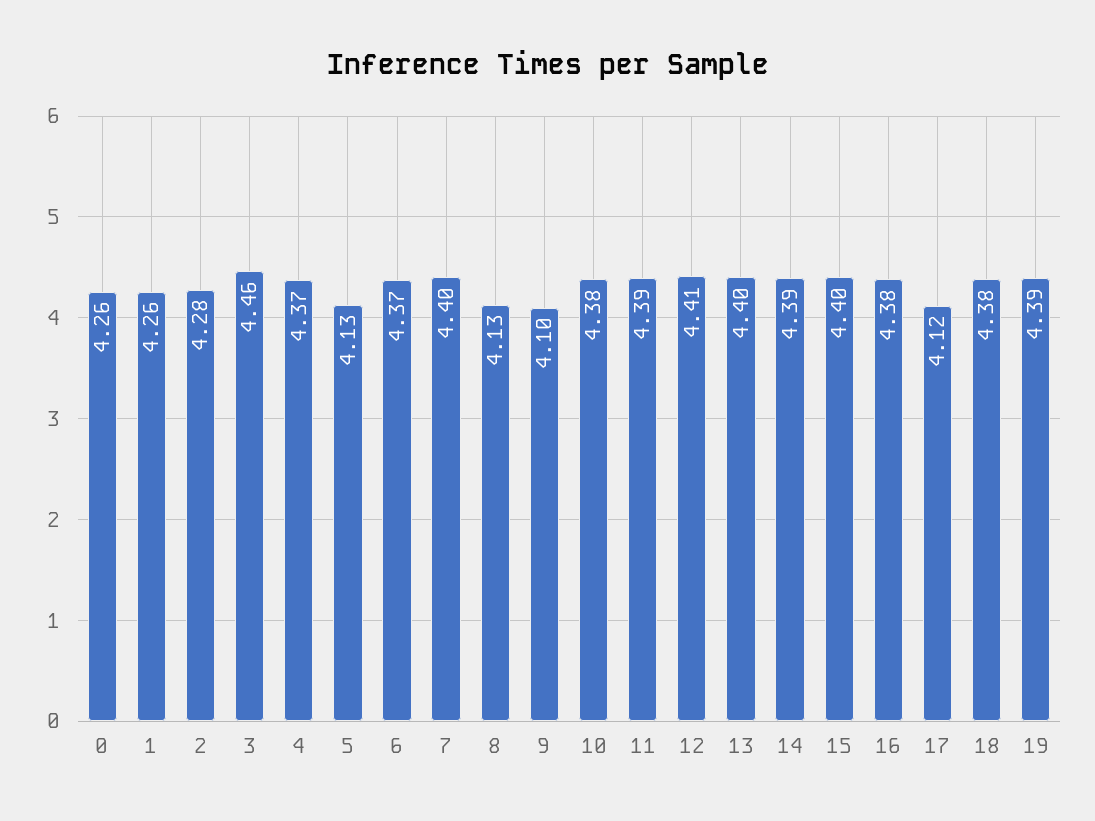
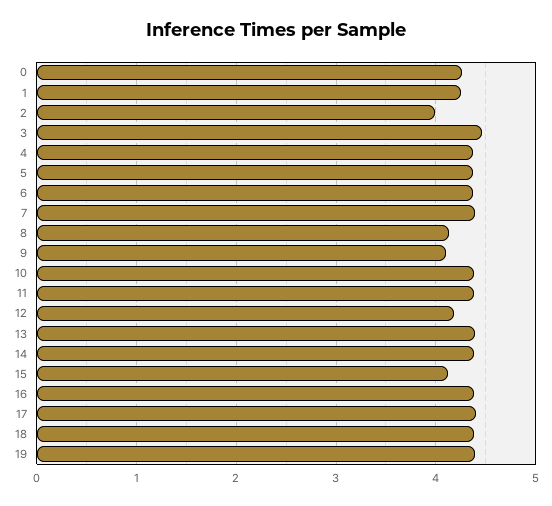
2: 4.28 -> 4
5: 4.13 -> 4.4
12: 4.41 -> 4.2
15: 4.4 -> 4.1
17: 4.12 -> 4.4

